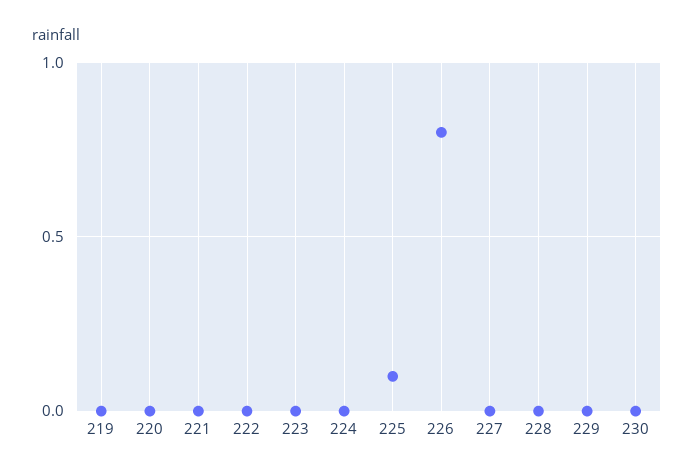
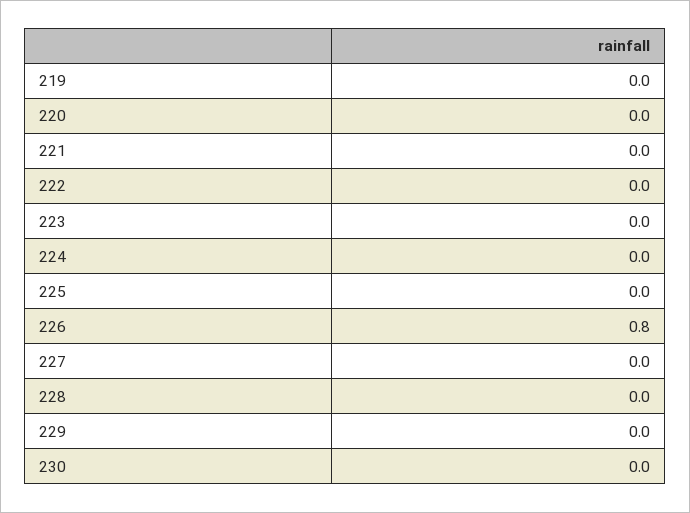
225: 0.1 -> 0

